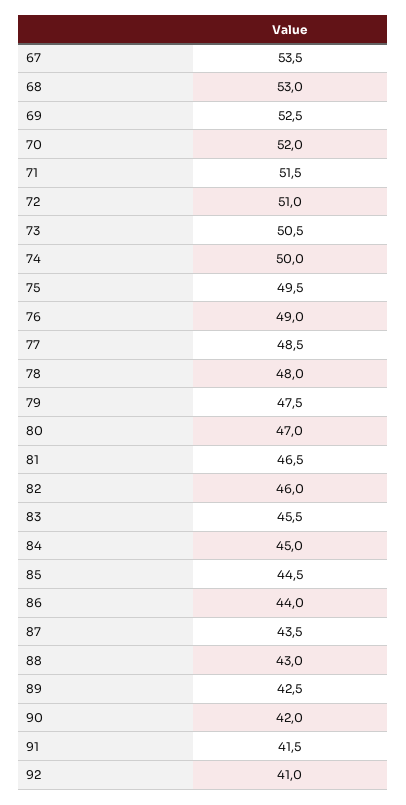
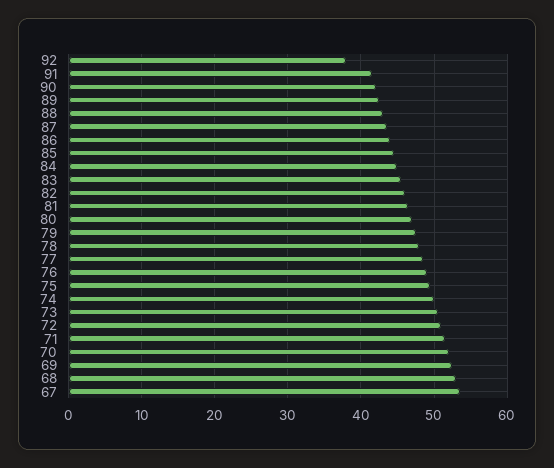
92: 41 -> 38

